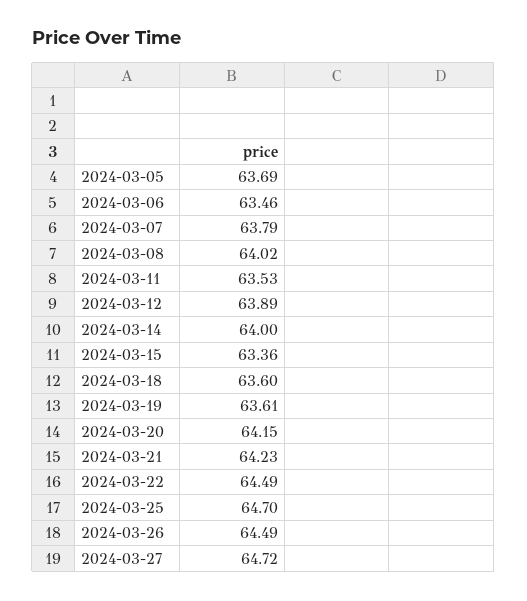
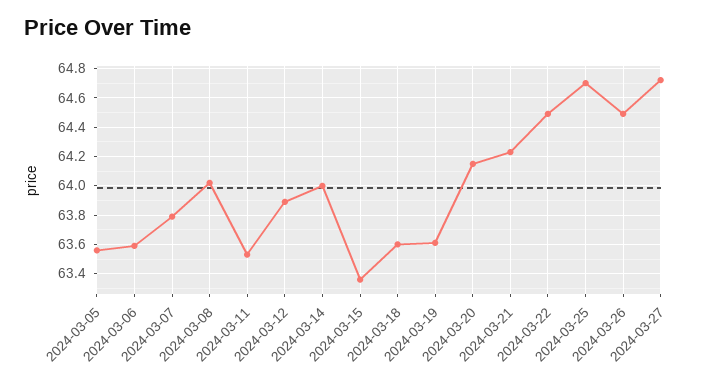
2024-03-05: 63.69 -> 63.55
2024-03-06: 63.46 -> 63.6

